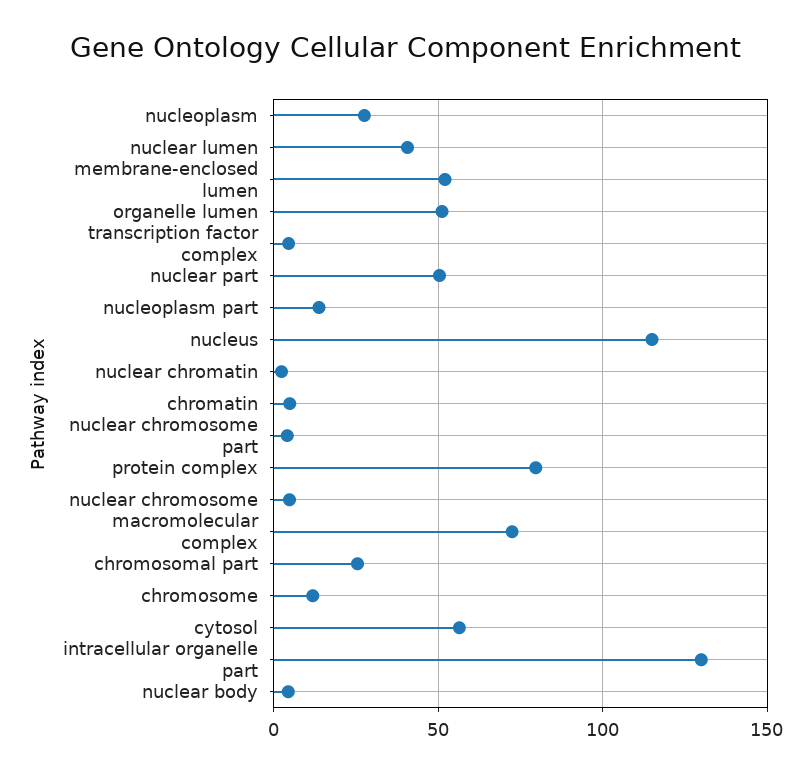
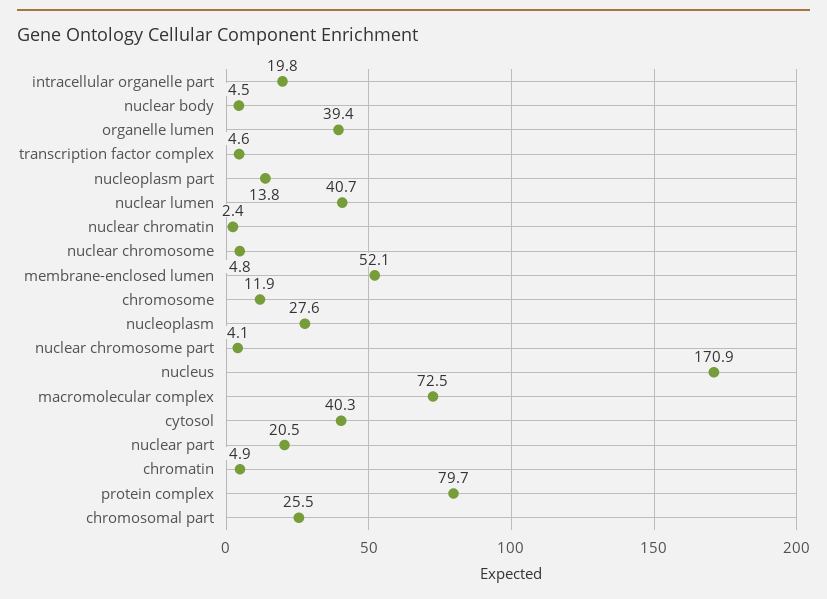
organelle lumen: 50 -> 39.4
nuclear part: 50 -> 20.5
nucleus: 115 -> 170.9
cytosol: 55 -> 40.3
intracellular organelle part: 130 -> 19.8

